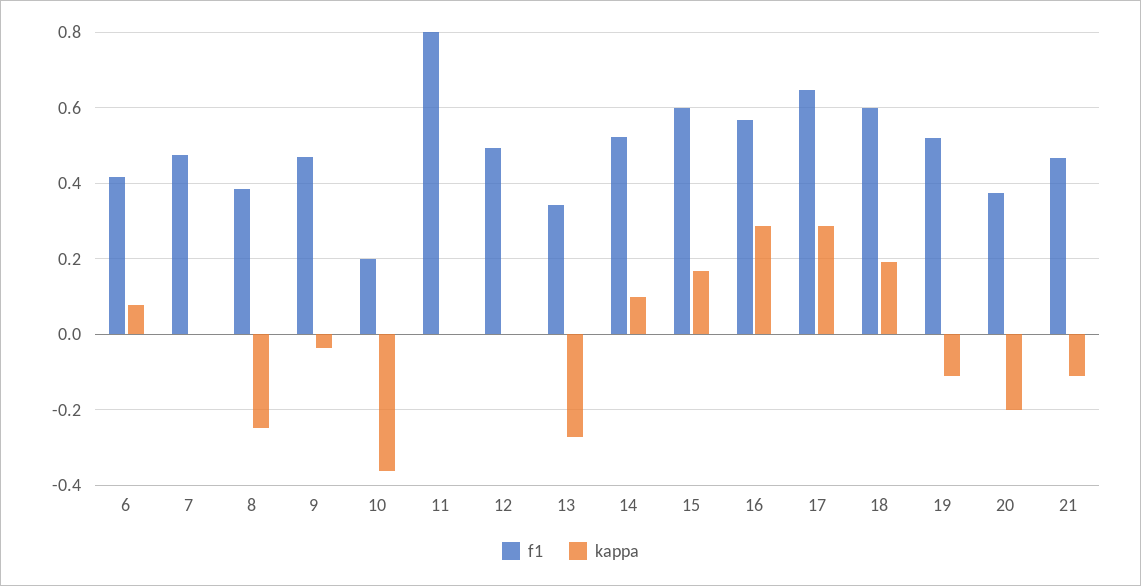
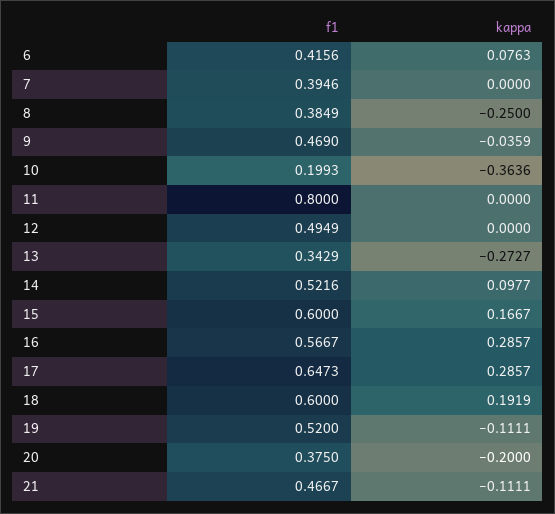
f1, 7: 0.48 -> 0.3946

